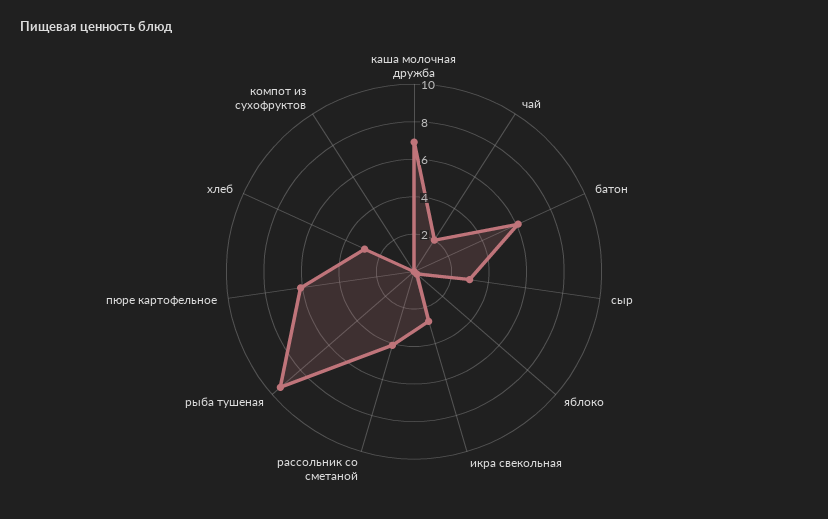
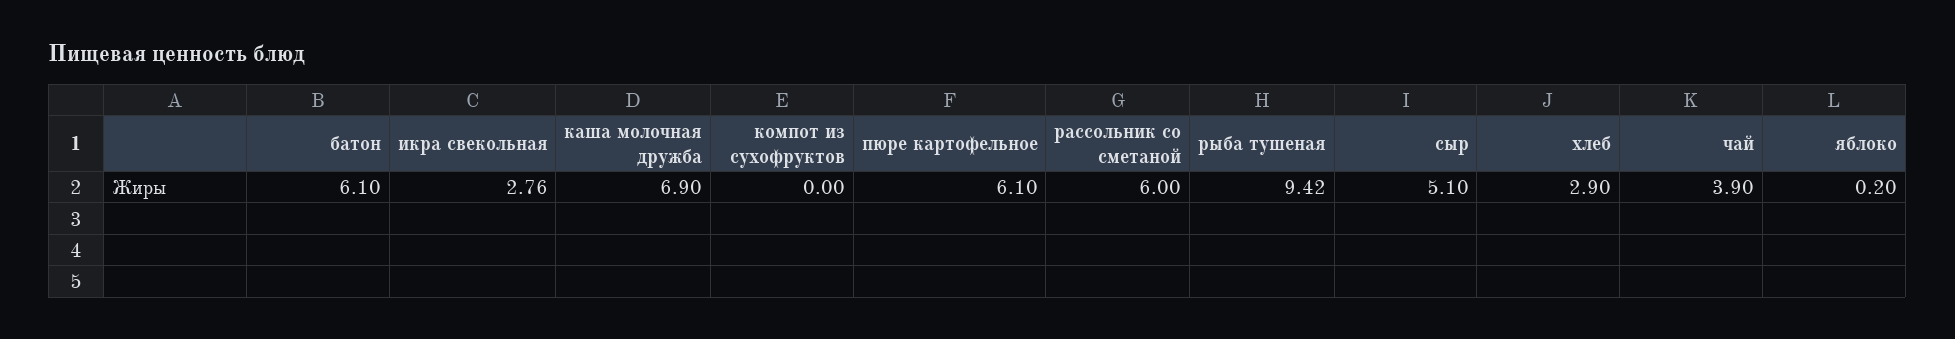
чай: 2 -> 3.9
сыр: 3 -> 5.1
рассольник со сметаной: 4 -> 6

